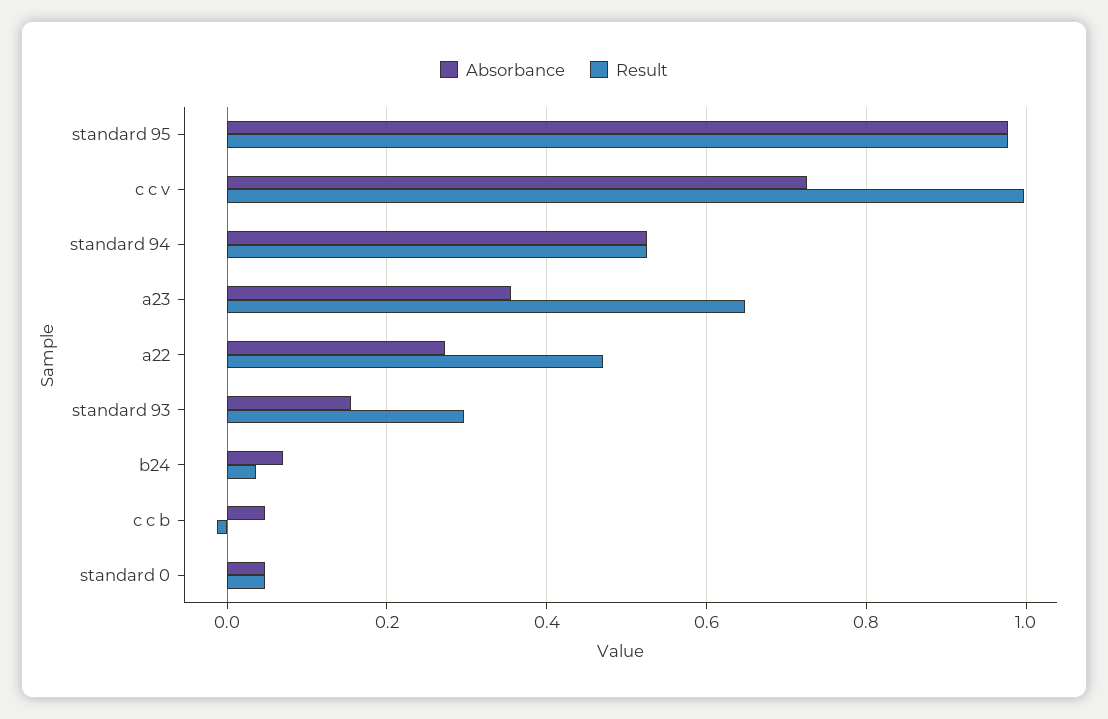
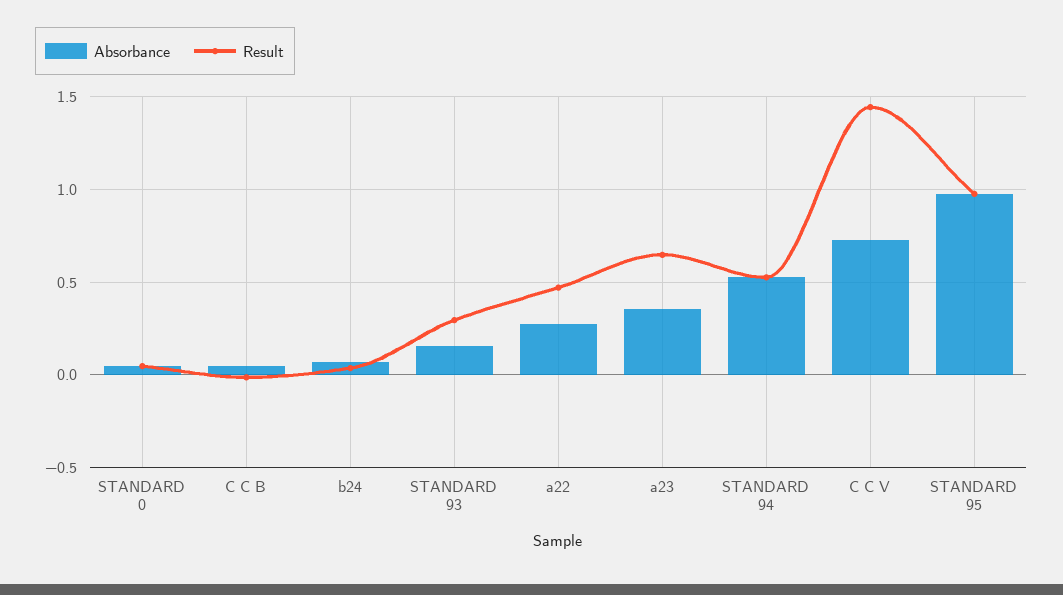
Result, c c v: 1 -> 1.45

